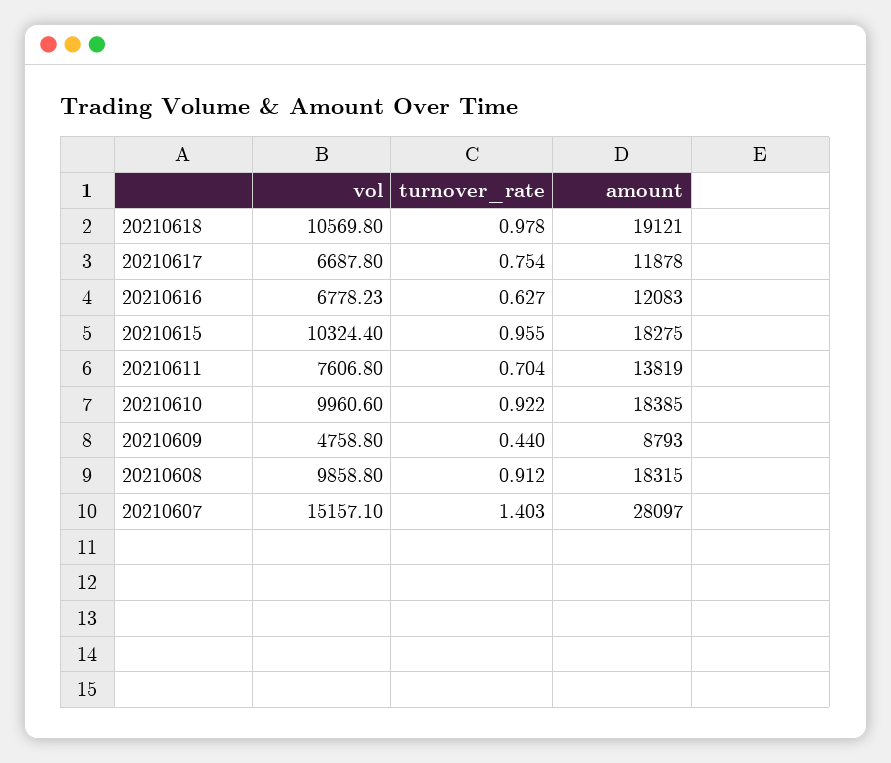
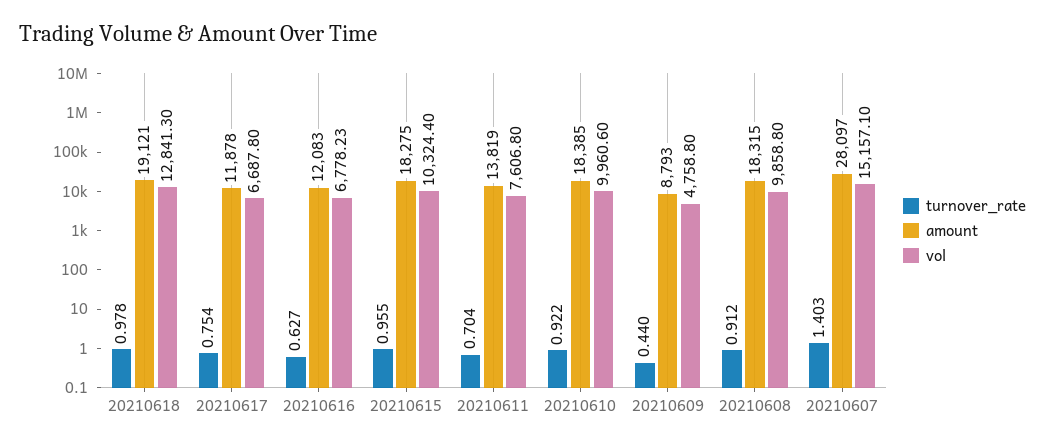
vol, 20210618: 10569.8 -> 12841.3

